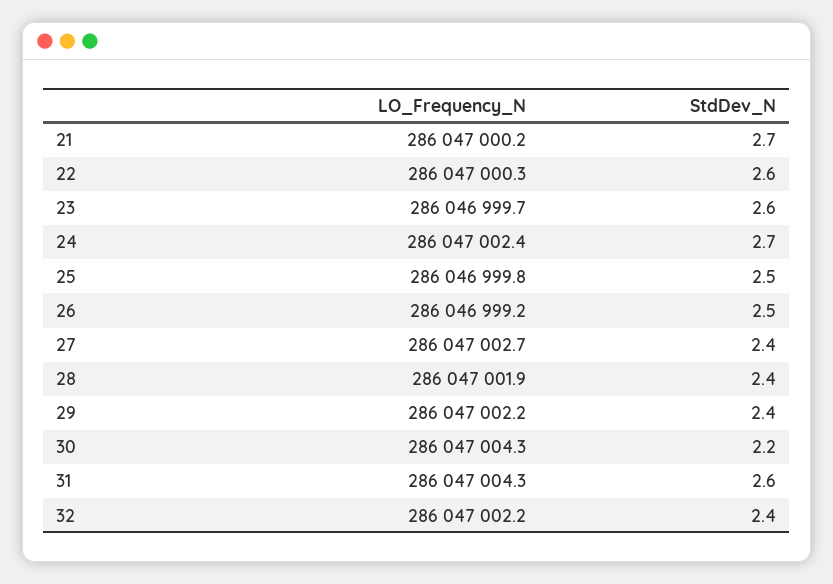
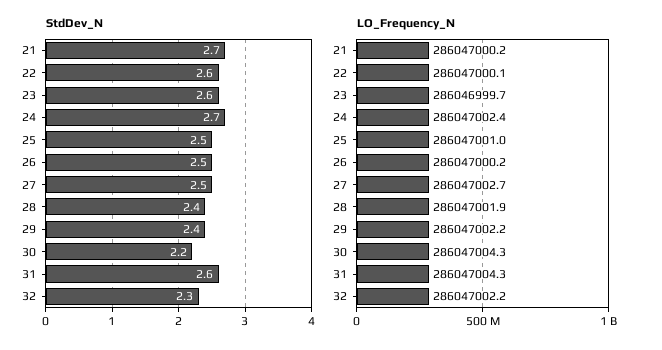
LO_Frequency_N, 22: 286047000.3 -> 286047000.1
LO_Frequency_N, 25: 286046999.8 -> 286047001
LO_Frequency_N, 26: 286046999.2 -> 286047000.2
StdDev_N, 27: 2.4 -> 2.5
StdDev_N, 32: 2.4 -> 2.3

